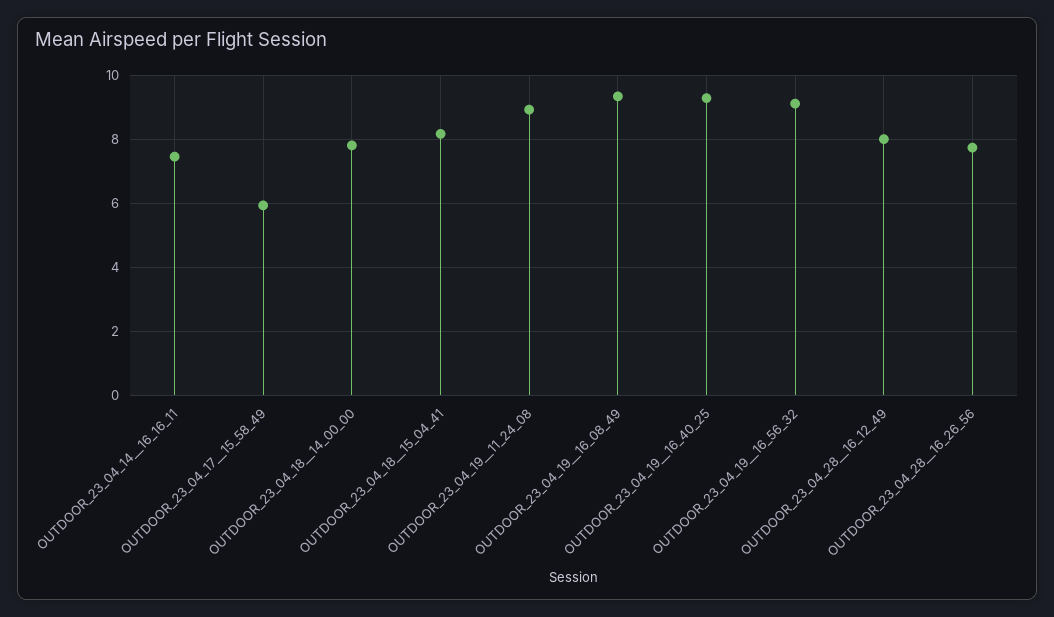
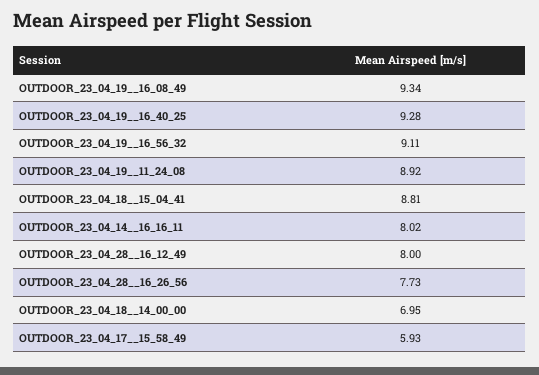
OUTDOOR_23_04_14__16_16_11: 7.4 -> 8.02
OUTDOOR_23_04_18__14_00_00: 7.8 -> 6.95
OUTDOOR_23_04_18__15_04_41: 8.2 -> 8.81

